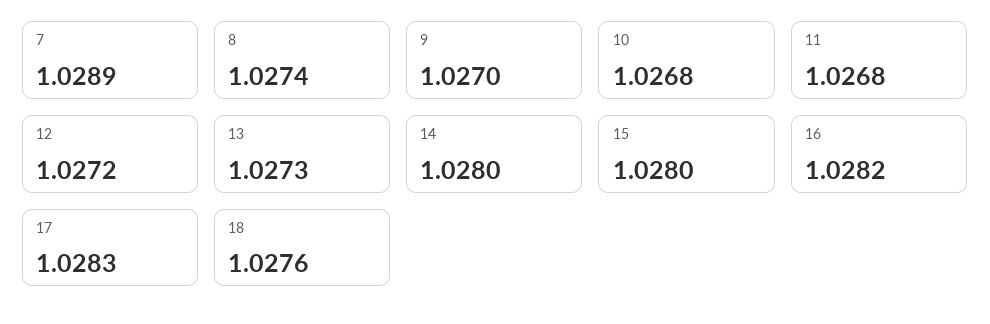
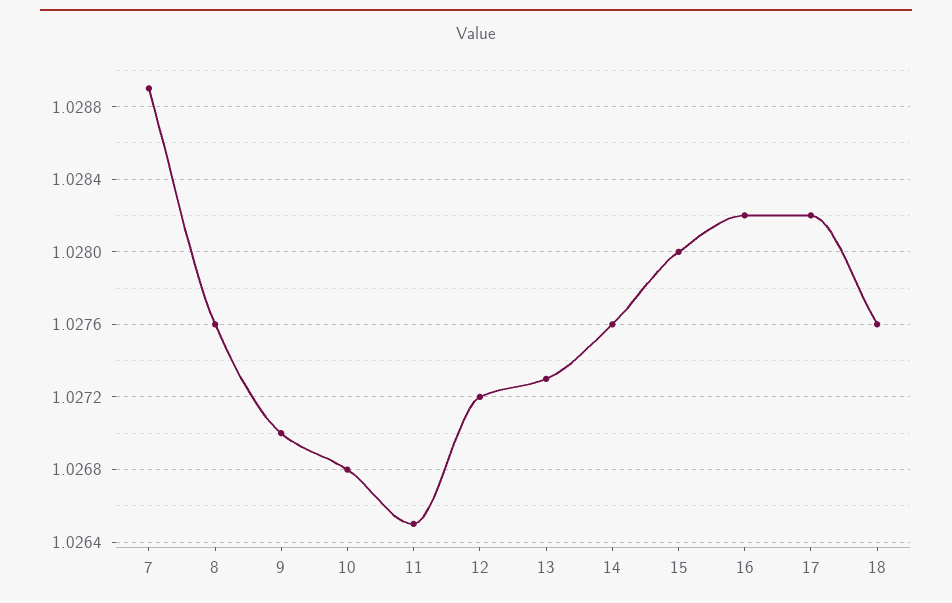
8: 1.0274 -> 1.0276
11: 1.0268 -> 1.0265
14: 1.028 -> 1.0276
17: 1.0283 -> 1.0282

